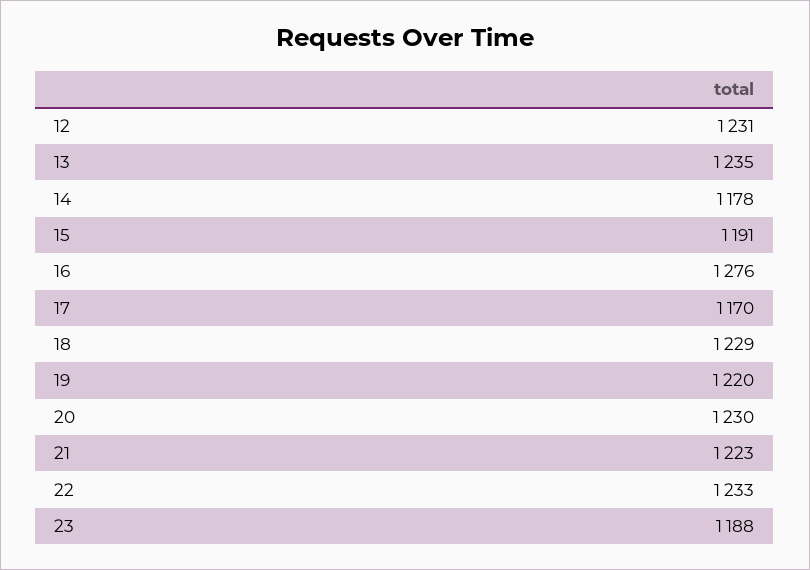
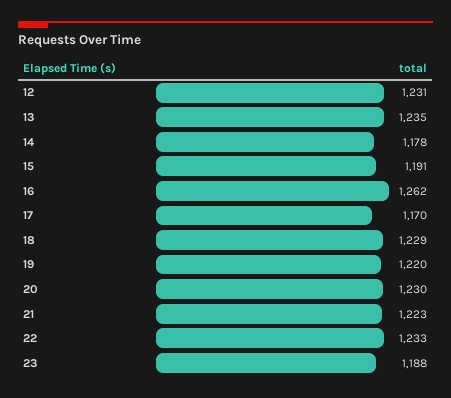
16: 1276 -> 1262

